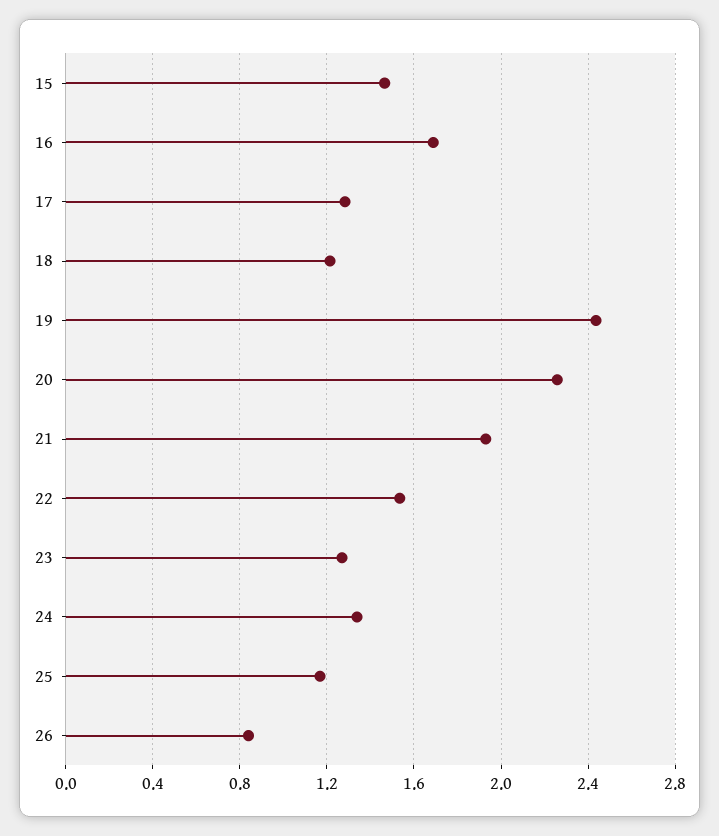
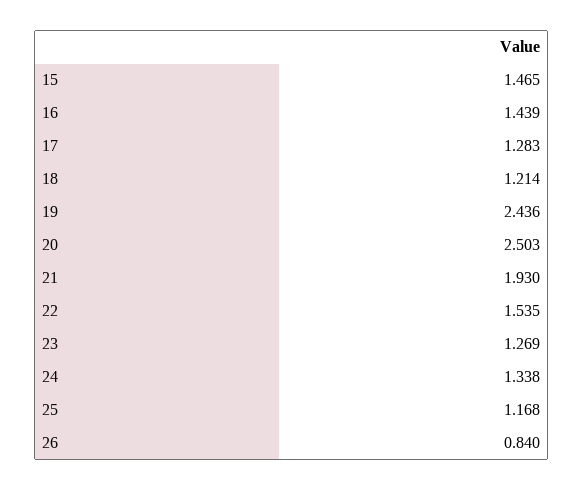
16: 1.7 -> 1.439
20: 2.25 -> 2.503

